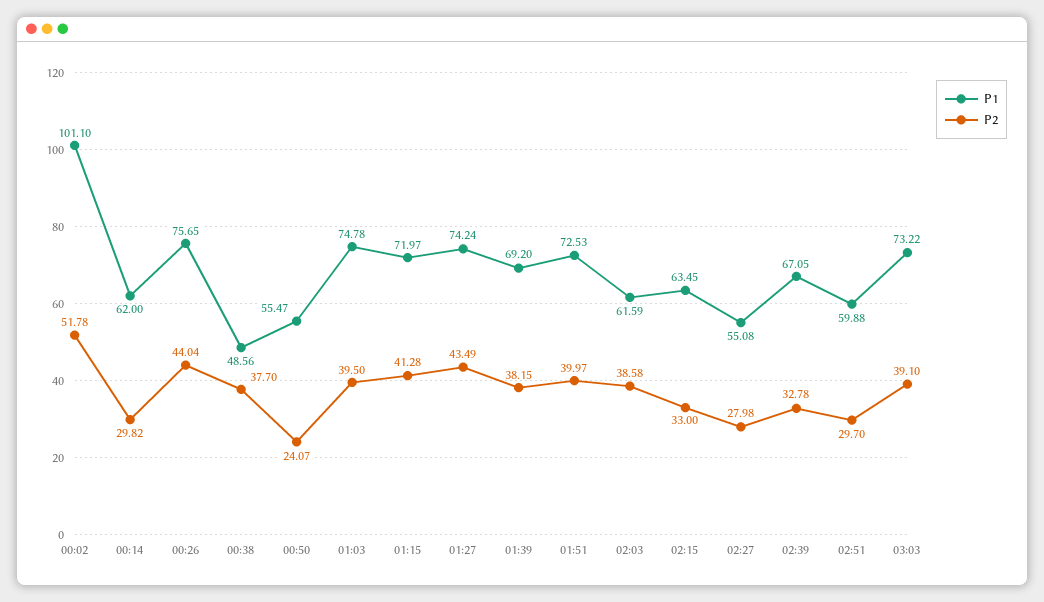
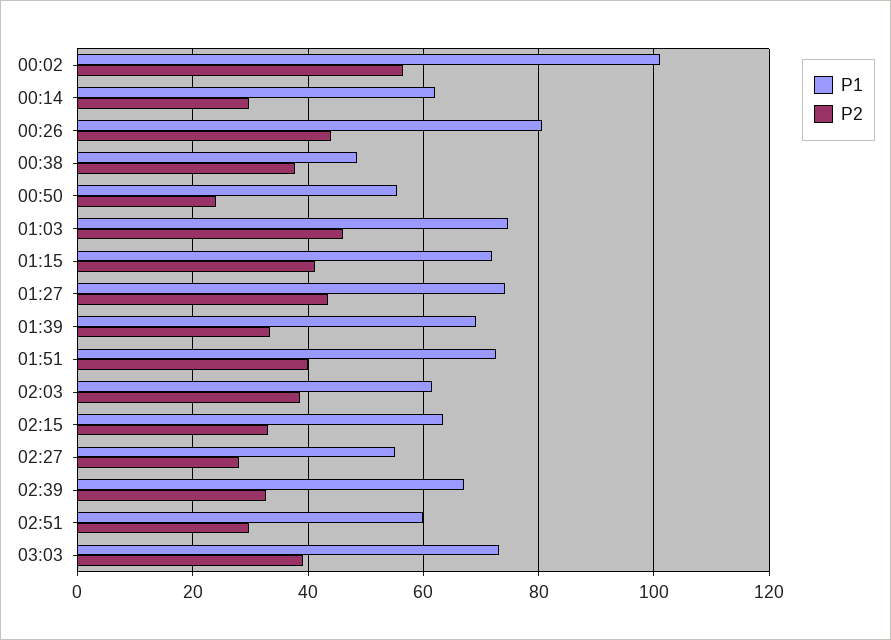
P2, 00:02: 51.78 -> 56
P1, 00:26: 75.65 -> 80
P2, 01:03: 39.5 -> 46
P2, 01:39: 38.15 -> 34

